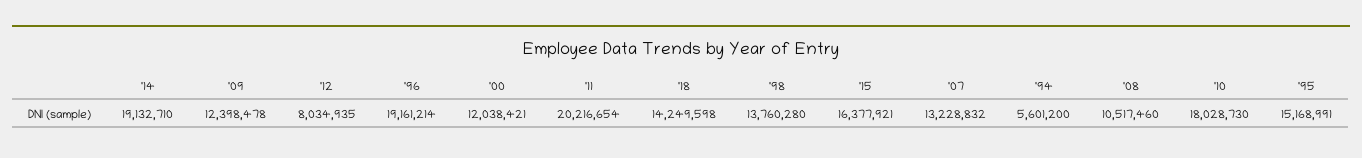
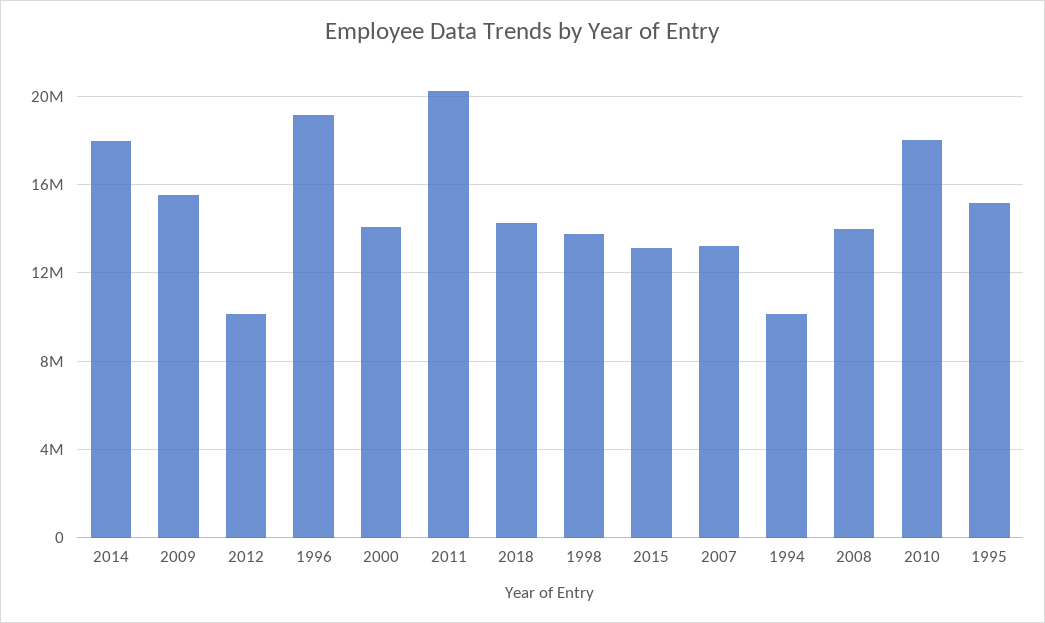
'14: 19132710 -> 18000000
'09: 12398478 -> 15500000
'12: 8034935 -> 10000000
'00: 12038421 -> 14000000
'15: 16377921 -> 13000000
'94: 5601200 -> 10000000
'08: 10517460 -> 14000000

